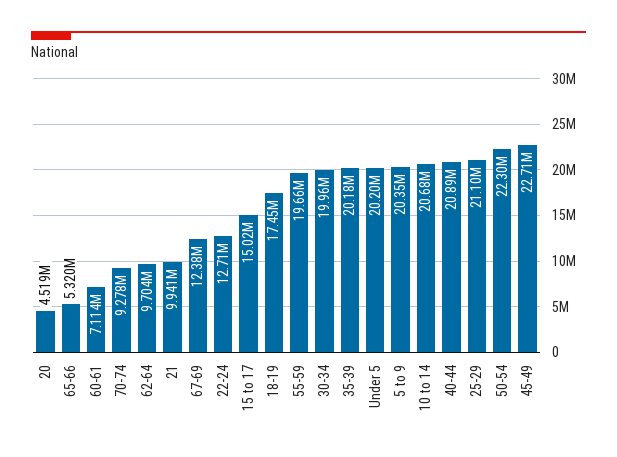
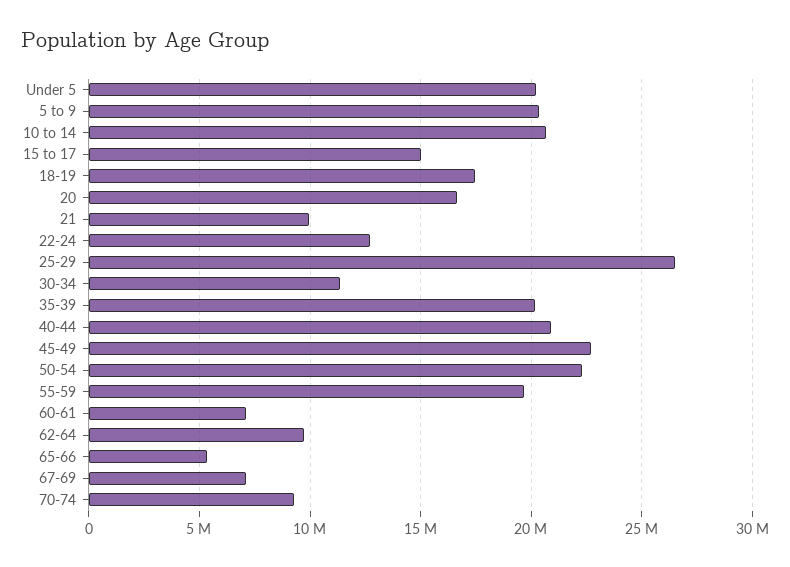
20: 4519000 -> 16500000
67-69: 12380000 -> 7000000
30-34: 19960000 -> 11500000
25-29: 21100000 -> 26500000

